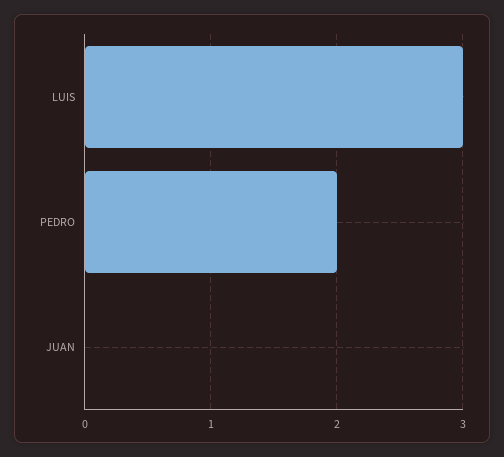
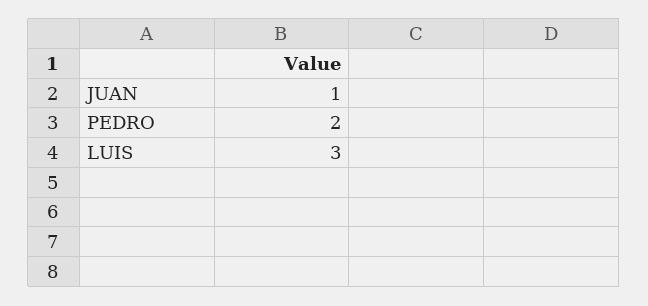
JUAN: 0 -> 1

